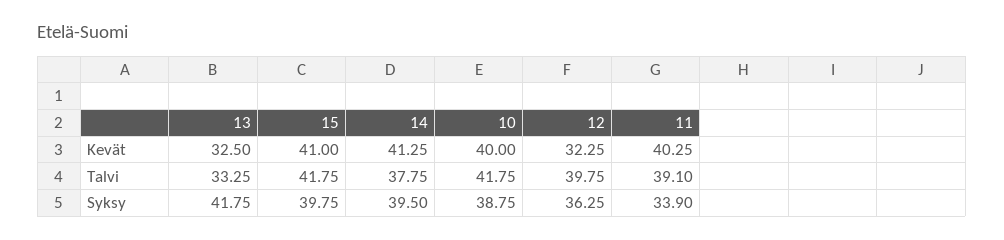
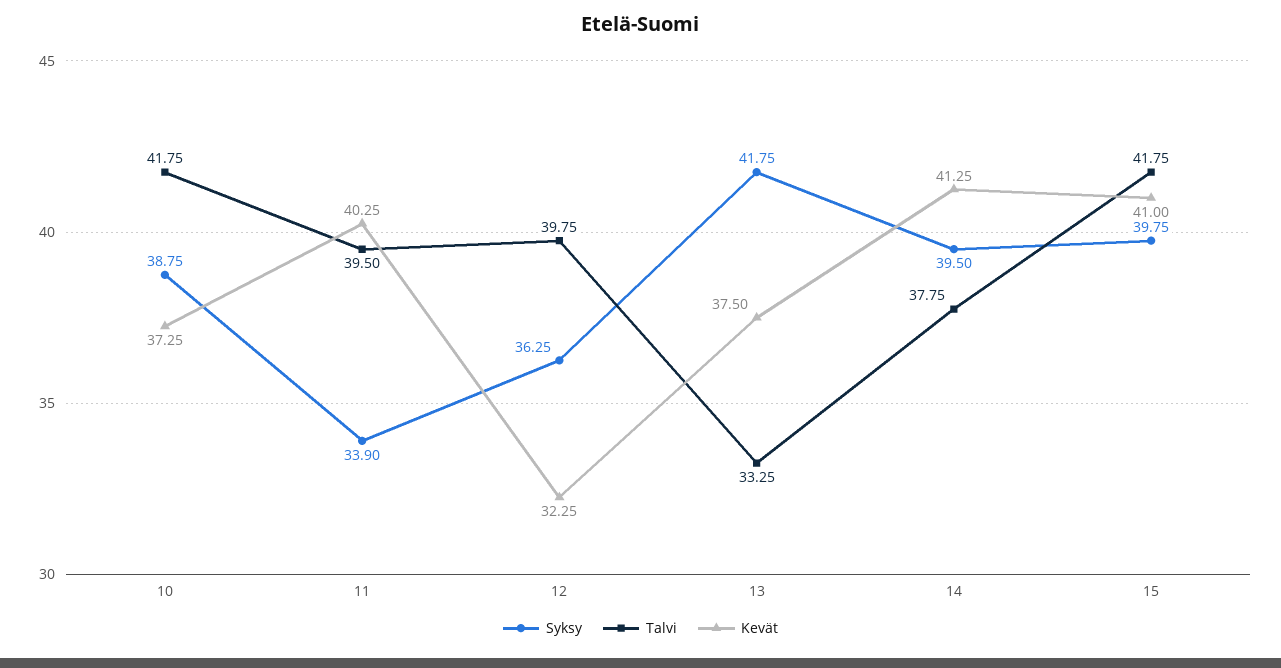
Kevät, 13: 32.5 -> 37.5
Kevät, 10: 40 -> 37.25
Talvi, 11: 39.1 -> 39.5

